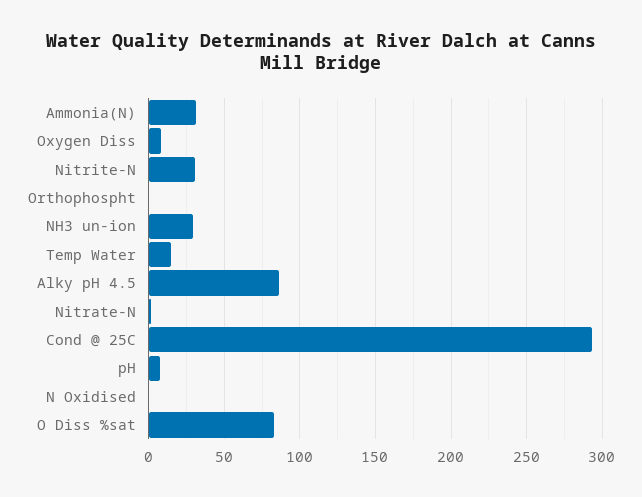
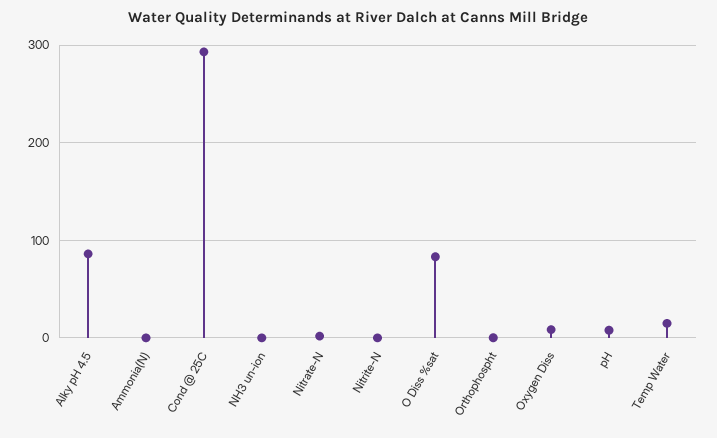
Ammonia(N): 30 -> 0
Nitrite-N: 30 -> 0
NH3 un-ion: 30 -> 0
N Oxidised: 0 -> none

